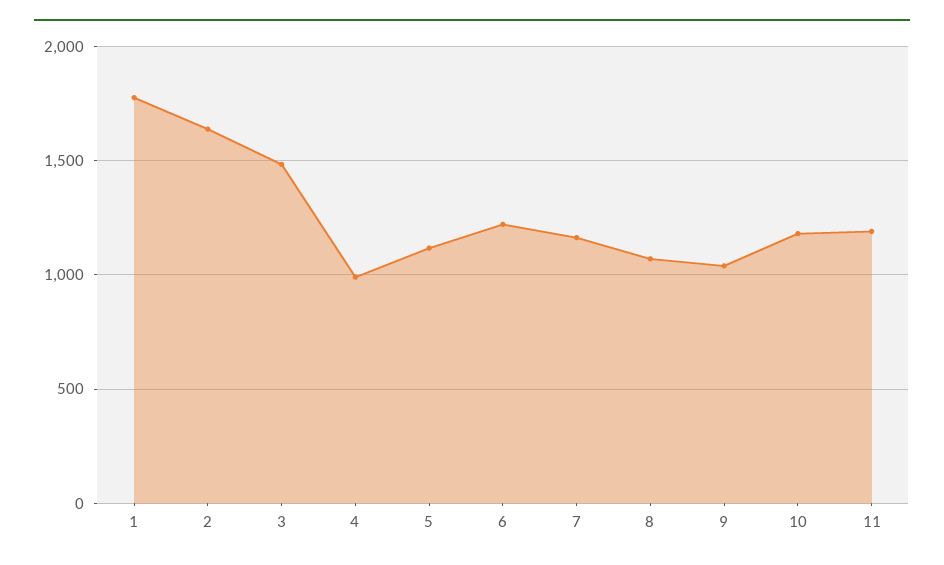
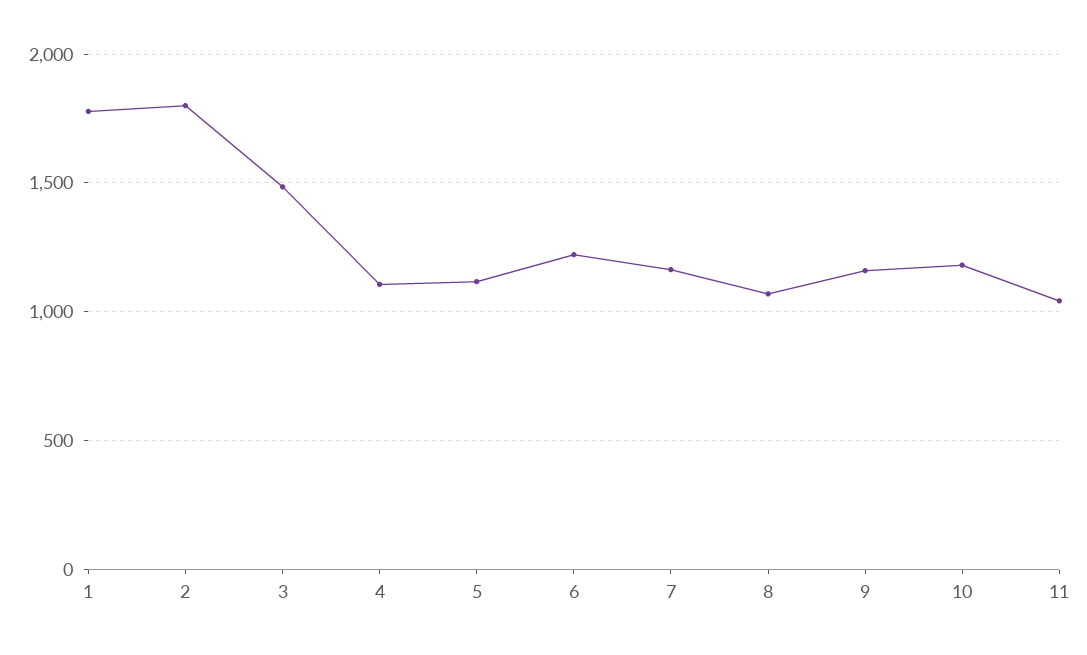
2: 1650 -> 1800
4: 1000 -> 1100
9: 1050 -> 1150
11: 1200 -> 1050

